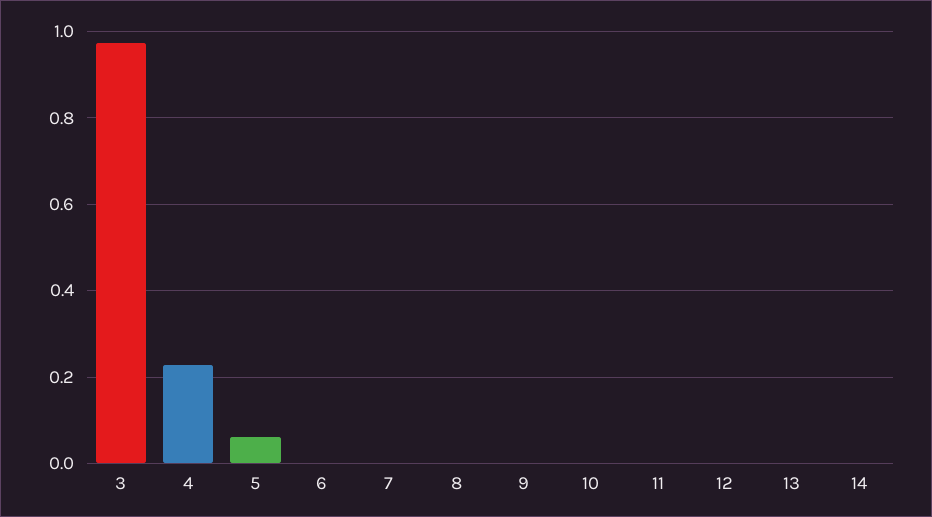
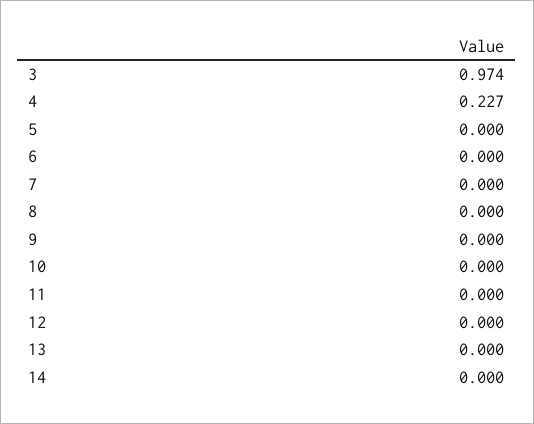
5: 0.06 -> 0

